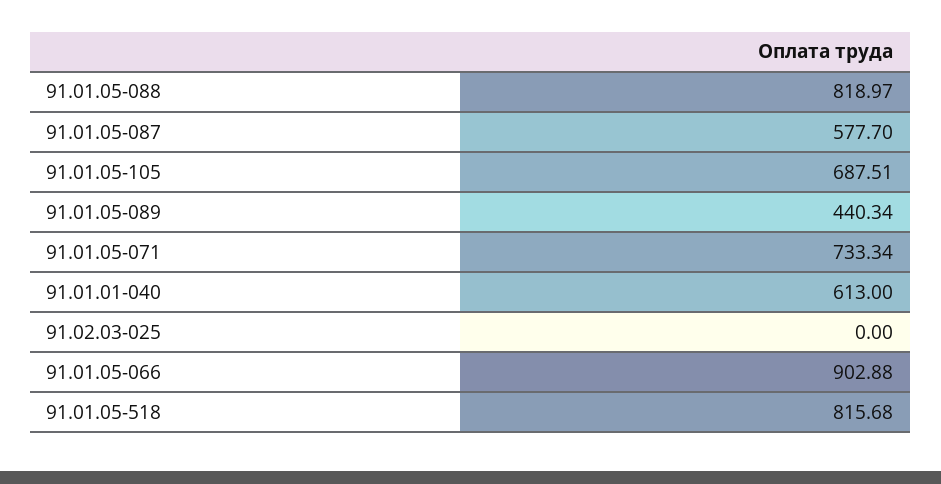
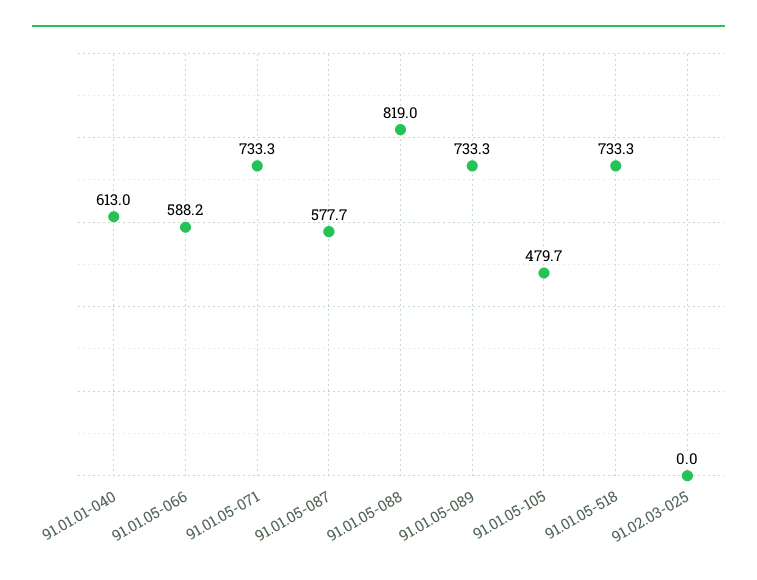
91.01.05-105: 687.51 -> 479.7
91.01.05-089: 440.34 -> 733.3
91.01.05-066: 902.88 -> 588.2
91.01.05-518: 815.68 -> 733.3

